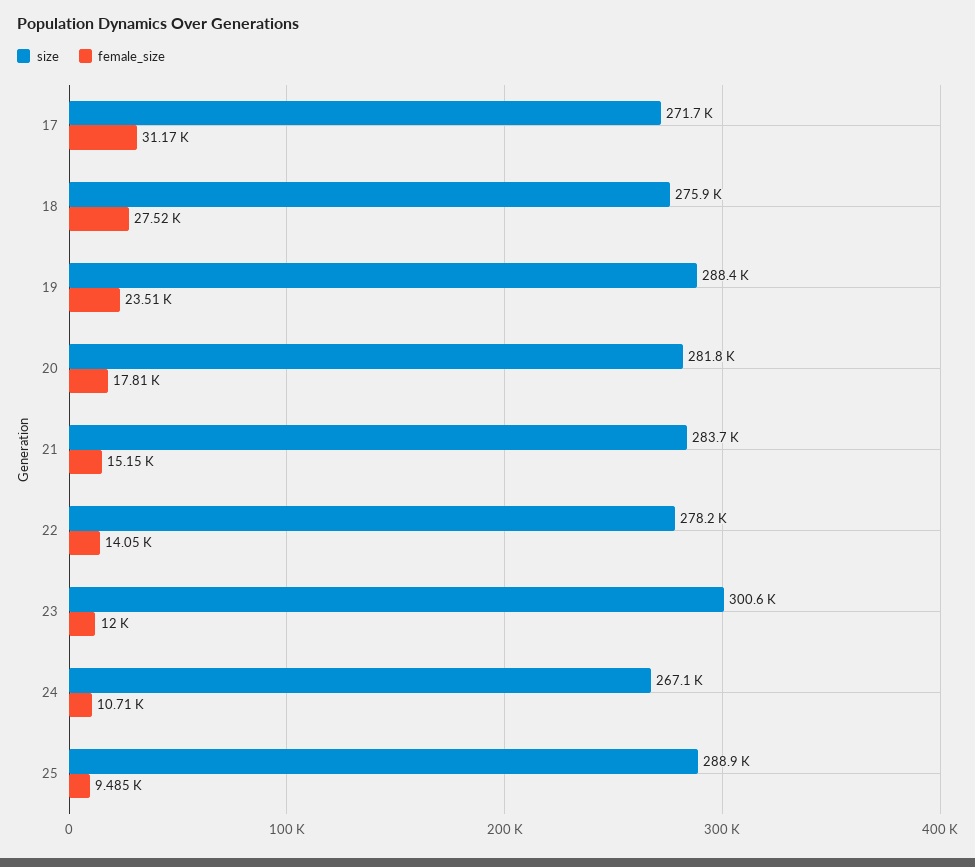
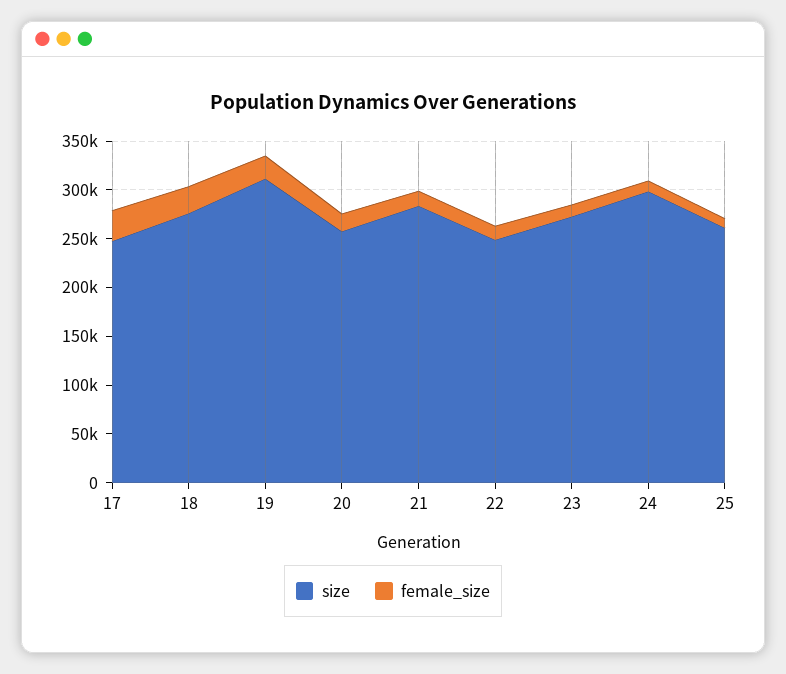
size, 17: 271700 -> 250000
size, 19: 288400 -> 310000
size, 20: 281800 -> 260000
size, 22: 278200 -> 250000
size, 23: 300600 -> 270000
size, 24: 267100 -> 300000
size, 25: 288900 -> 260000

